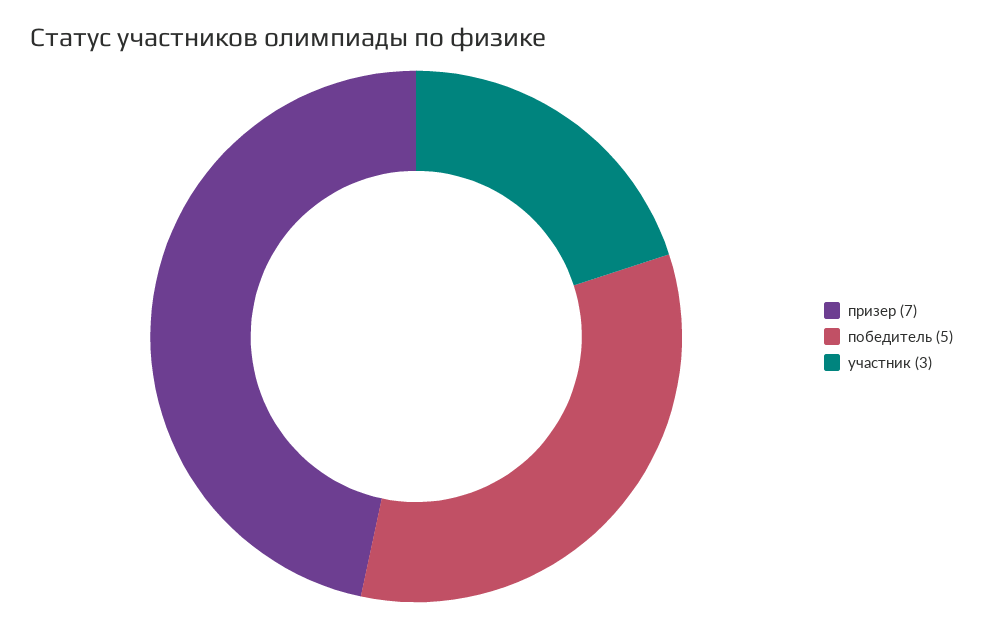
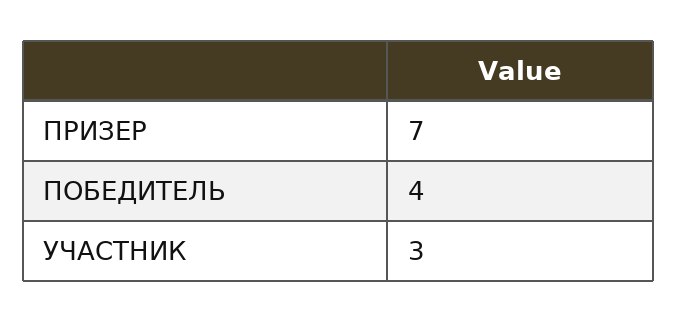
победитель: 5 -> 4

